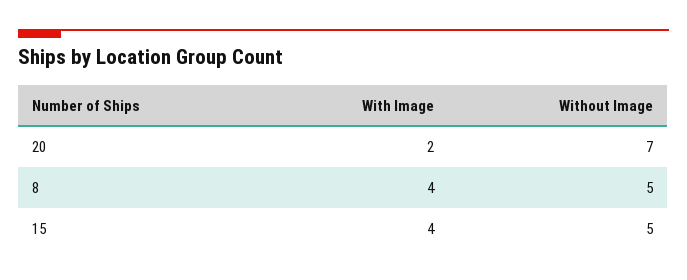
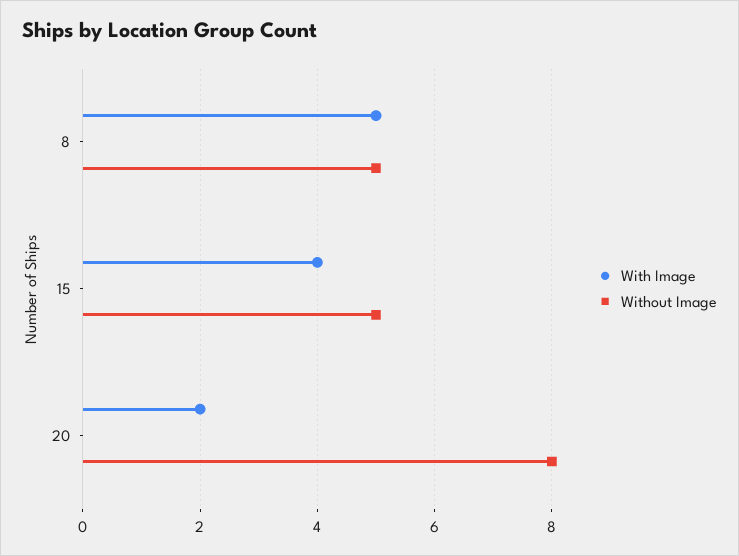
Without Image, 20: 7 -> 8
With Image, 8: 4 -> 5

